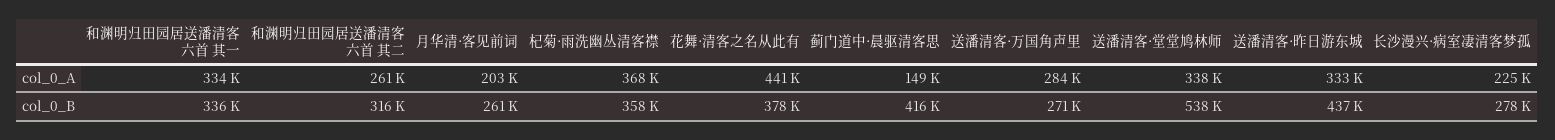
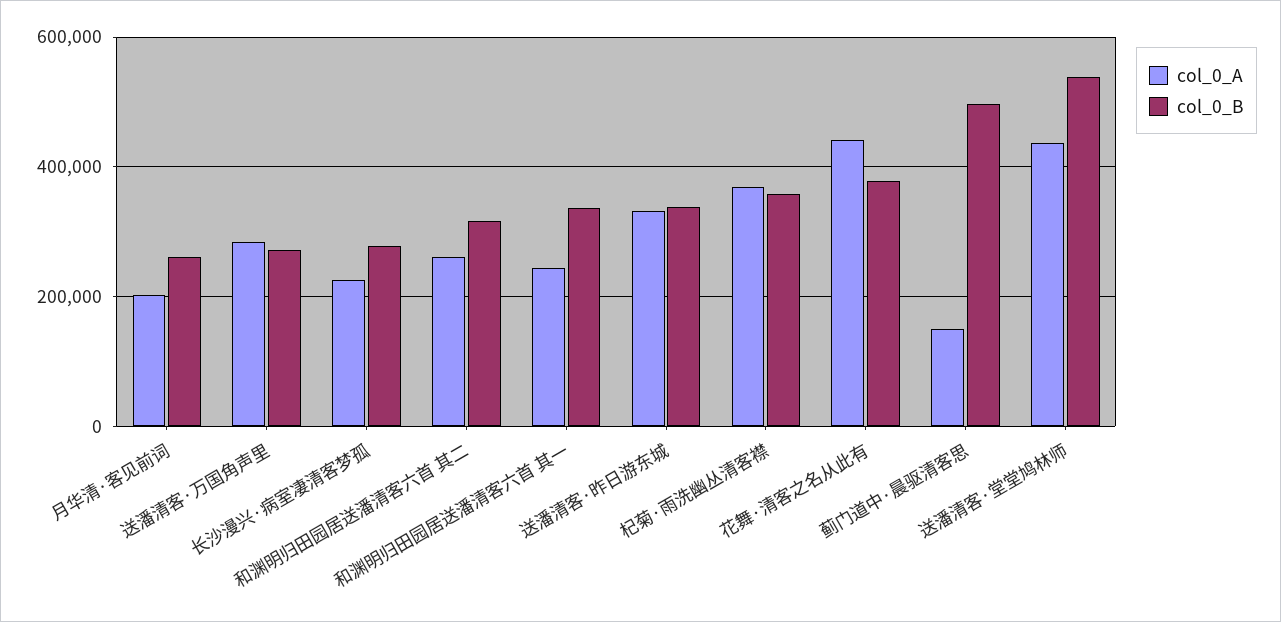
col_0_A, 和渊明归田园居送潘清客六首 其一: 334000 -> 240000
col_0_A, 送潘清客·堂堂鸠林师: 338000 -> 440000
col_0_B, 蓟门道中·晨驱清客思: 416000 -> 500000
col_0_B, 送潘清客·昨日游东城: 437000 -> 340000

